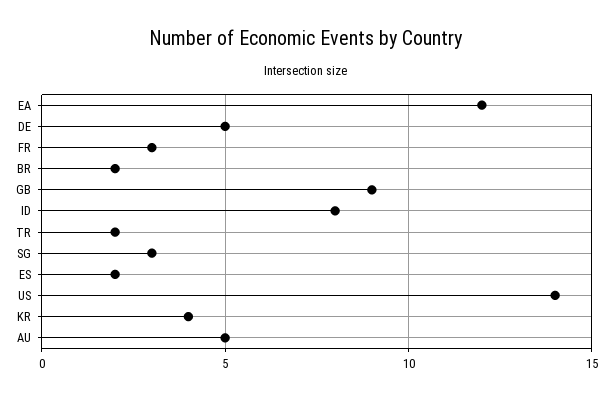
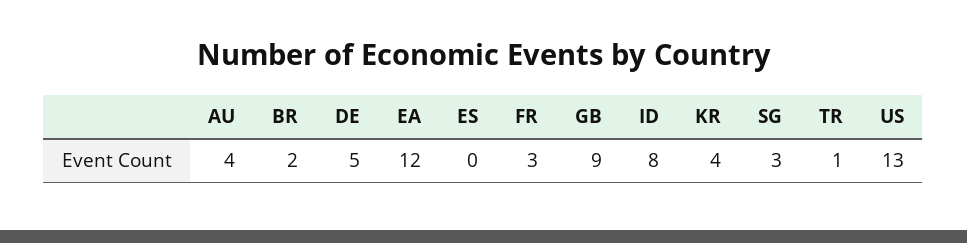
TR: 2 -> 1
ES: 2 -> 0
US: 14 -> 13
AU: 5 -> 4

